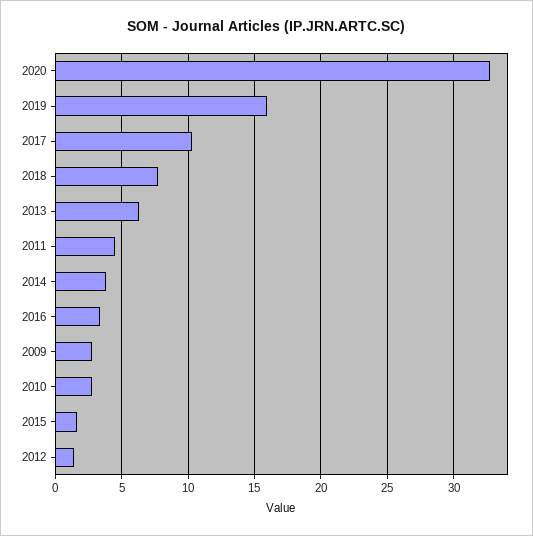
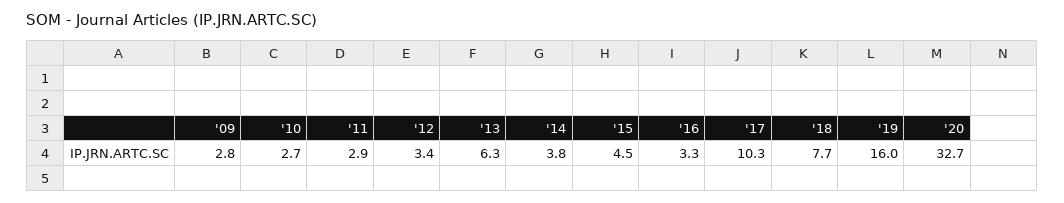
2011: 4.5 -> 2.9
2015: 1.5 -> 4.5
2012: 1.5 -> 3.4

